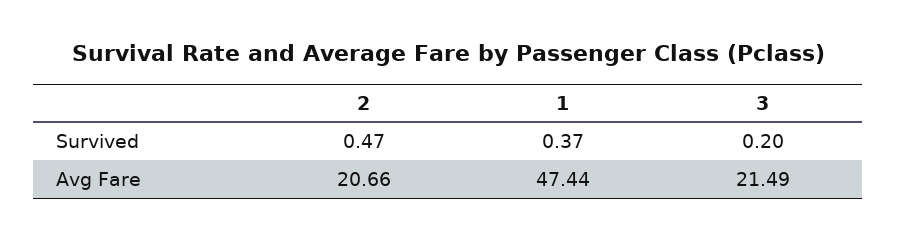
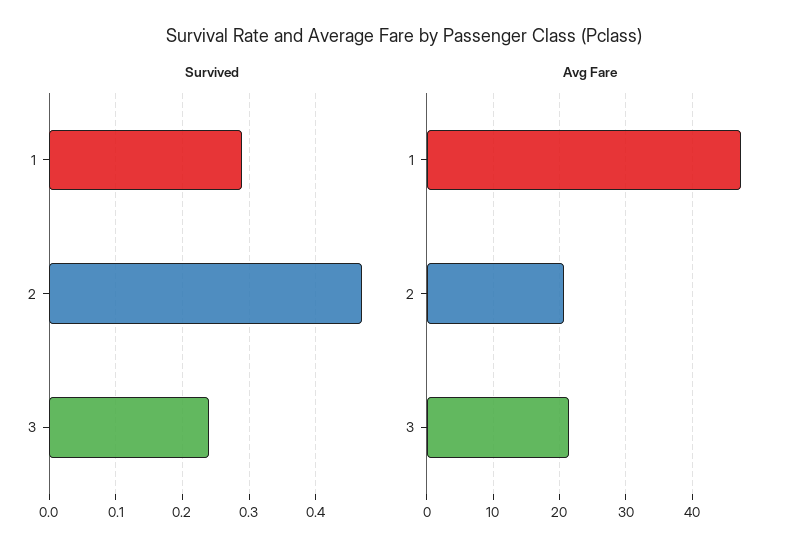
Survived, 1: 0.37 -> 0.29
Survived, 3: 0.2 -> 0.24

